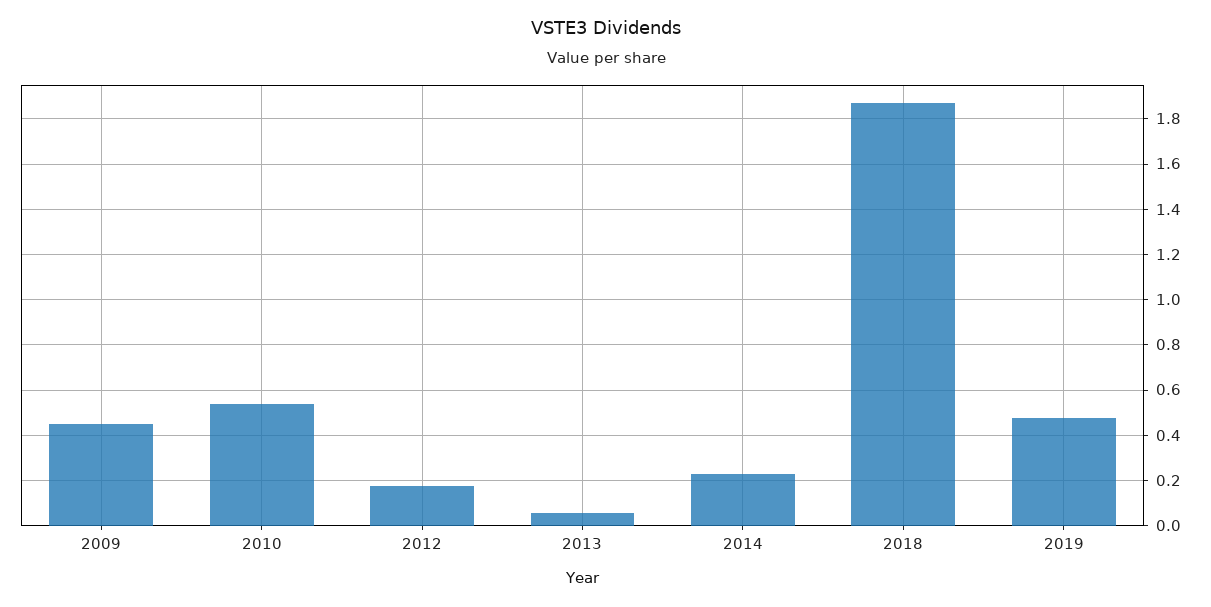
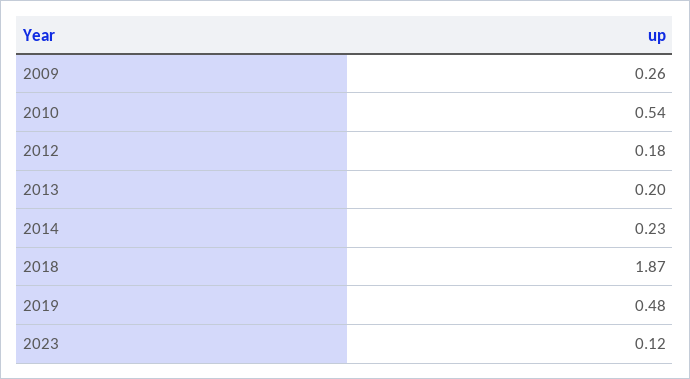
2009: 0.45 -> 0.26
2013: 0.05 -> 0.2
2023: none -> 0.12

